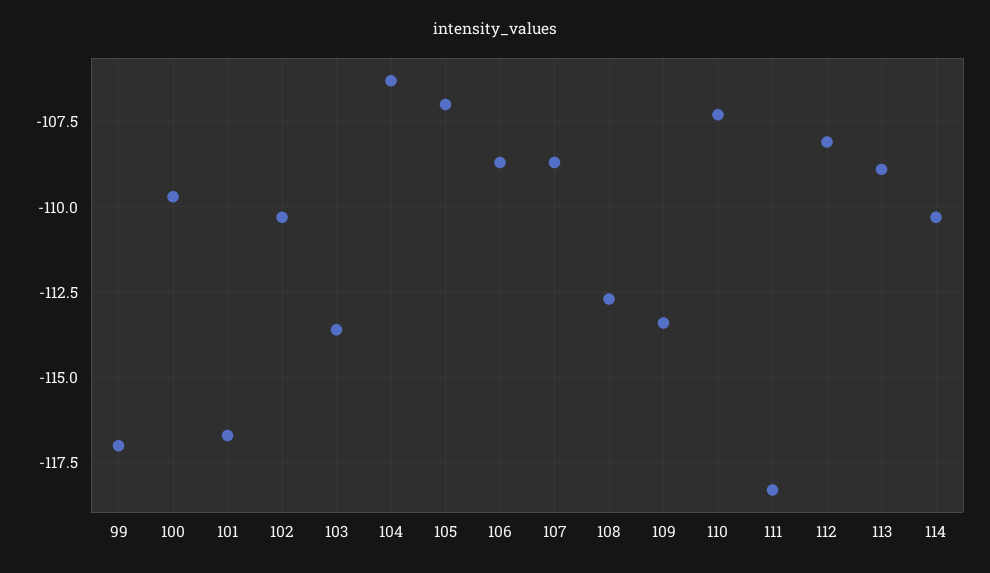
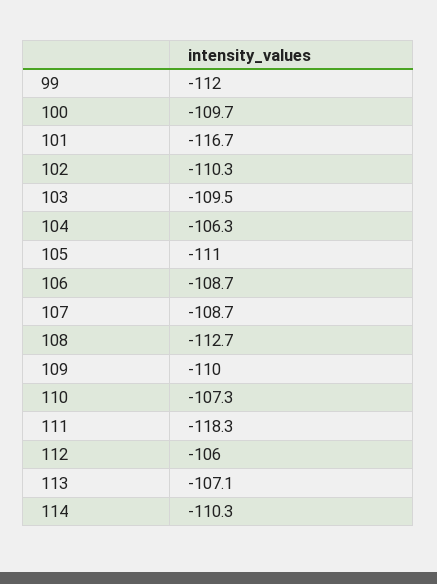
99: -117 -> -112
103: -113.5 -> -109.5
105: -107 -> -111
109: -113.5 -> -110
112: -108 -> -106
113: -109 -> -107.1

